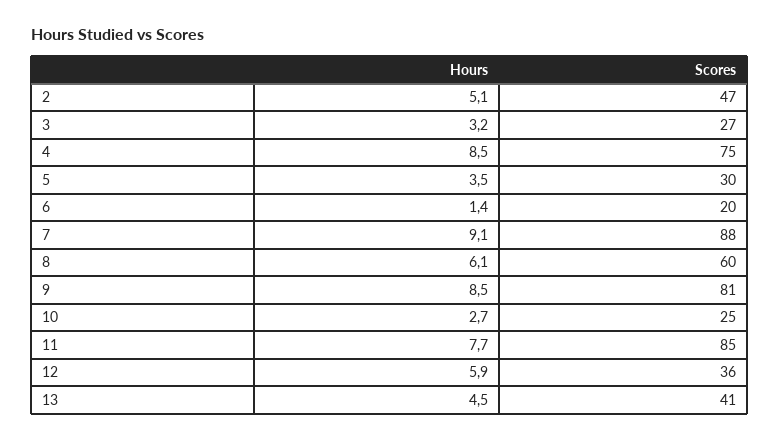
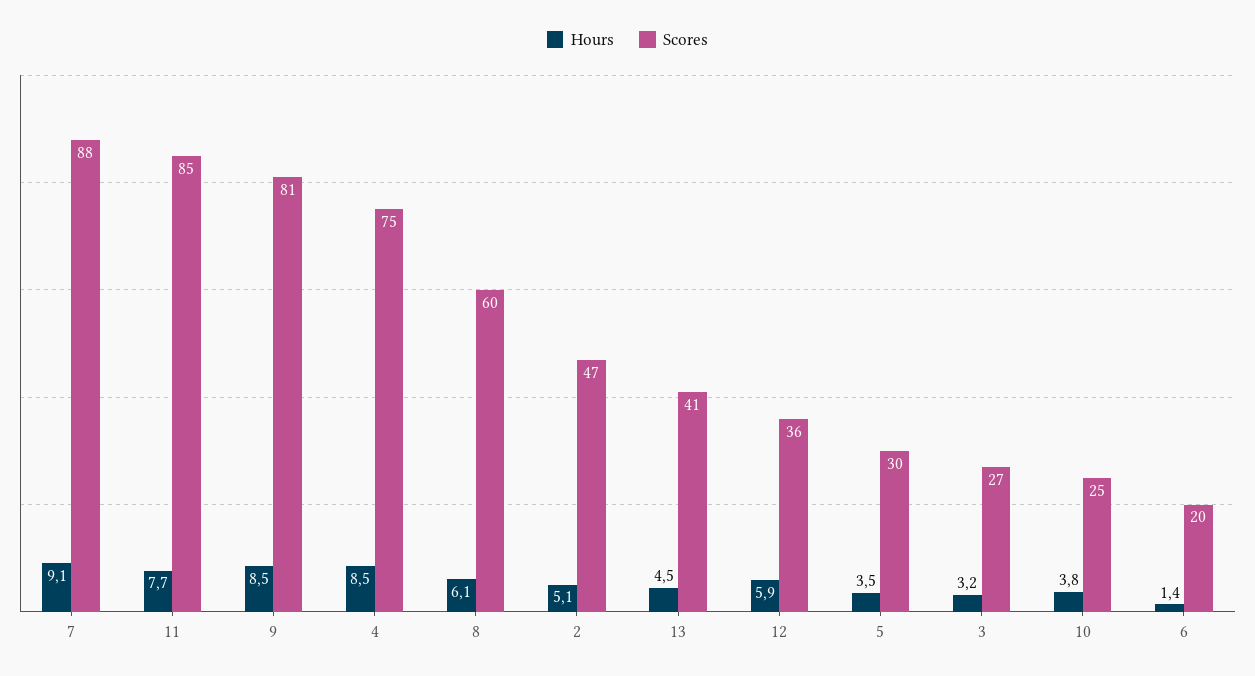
Hours, 10: 2.7 -> 3.8

